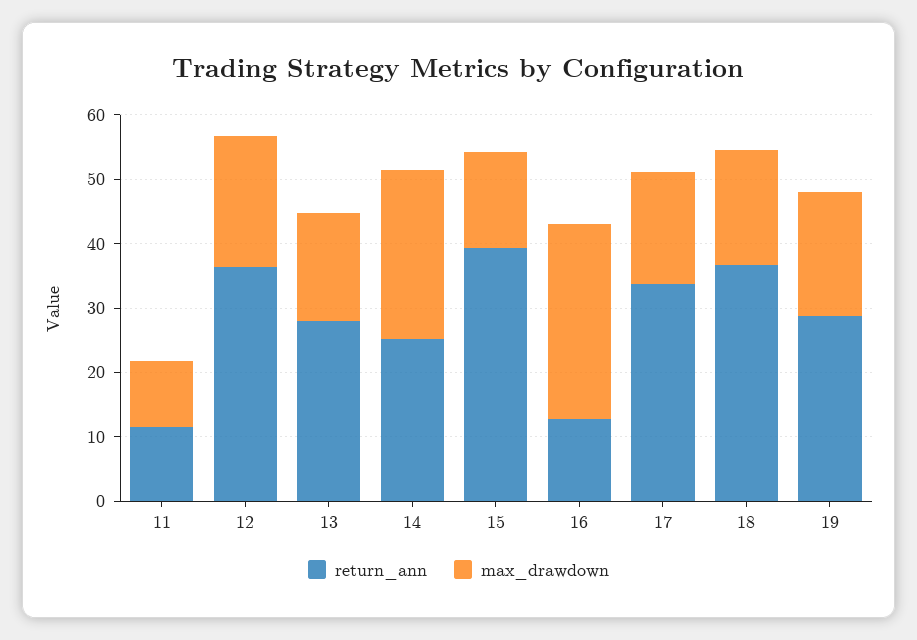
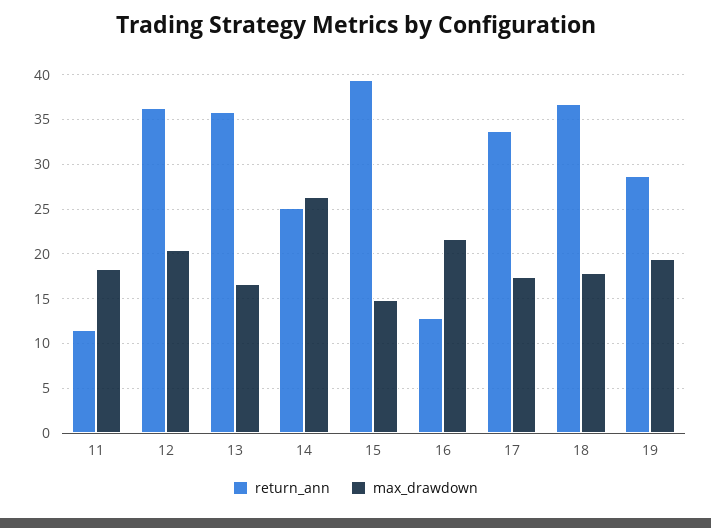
max_drawdown, 11: 10 -> 18
return_ann, 13: 28 -> 36
max_drawdown, 16: 30 -> 22

